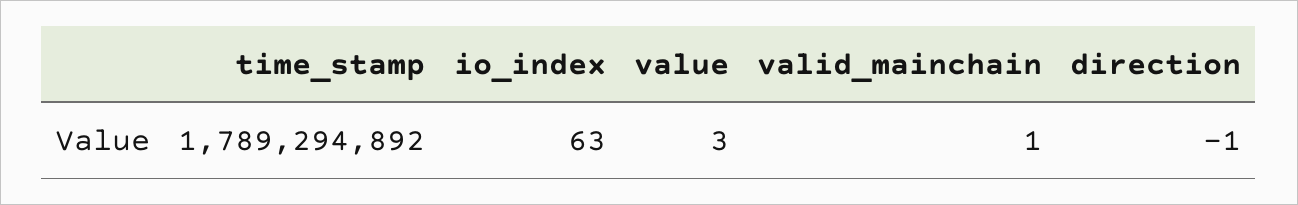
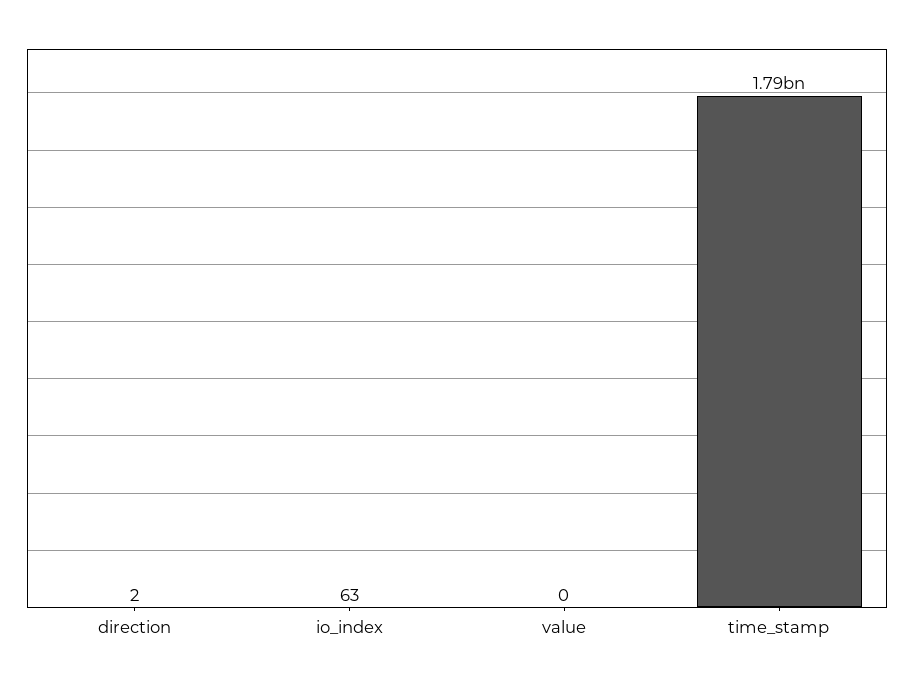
value: 3 -> 0
valid_mainchain: 1 -> none
direction: -1 -> 2

